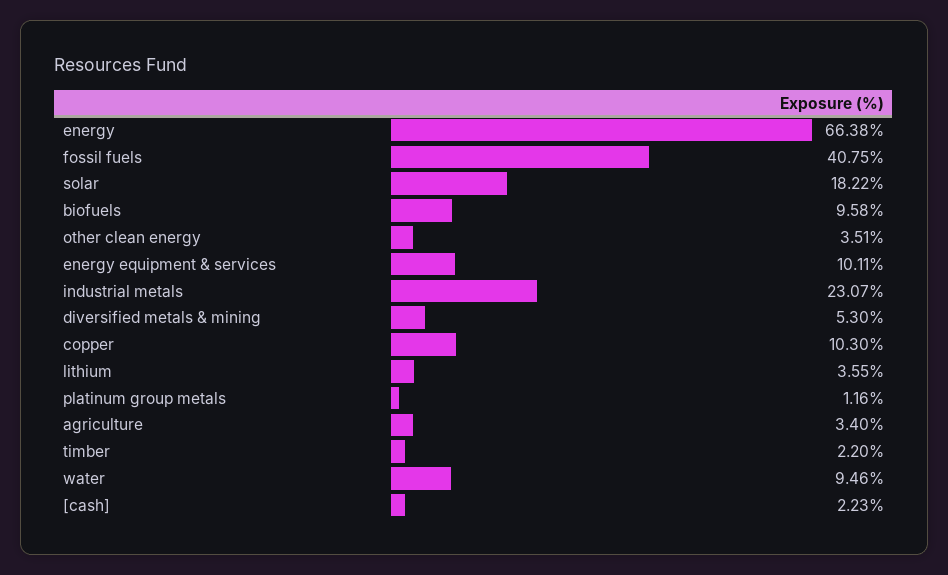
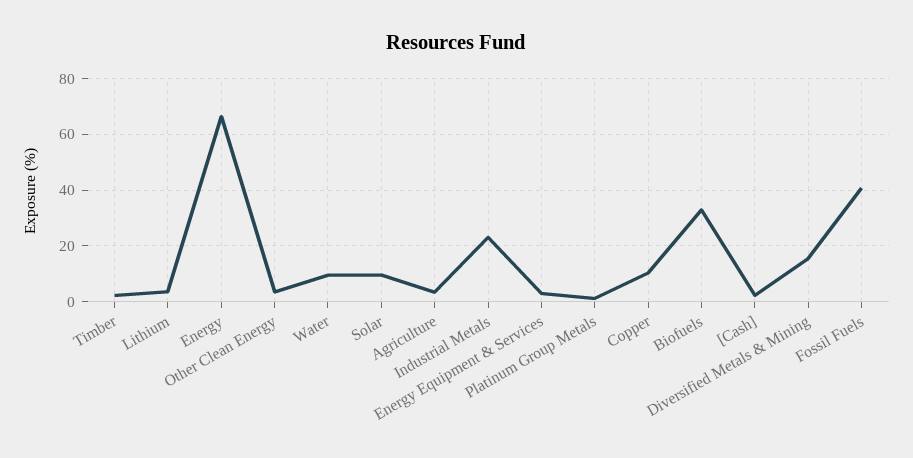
solar: 18.22 -> 10
biofuels: 9.58 -> 32.5
energy equipment & services: 10.11 -> 2.5
diversified metals & mining: 5.3 -> 15

